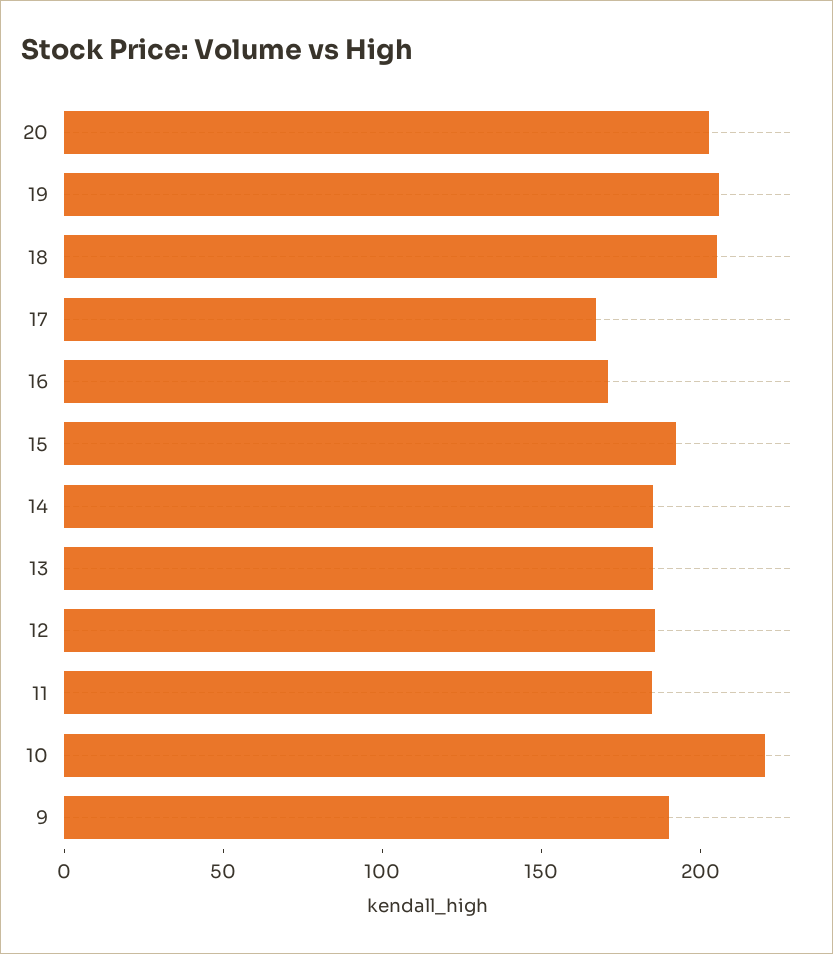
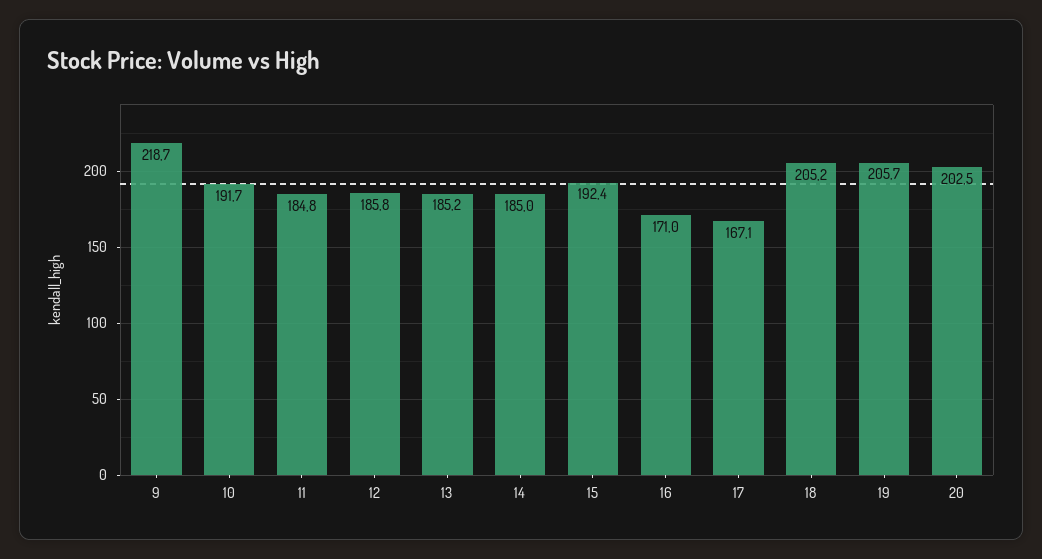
10: 220 -> 191.7
9: 190 -> 218.7

